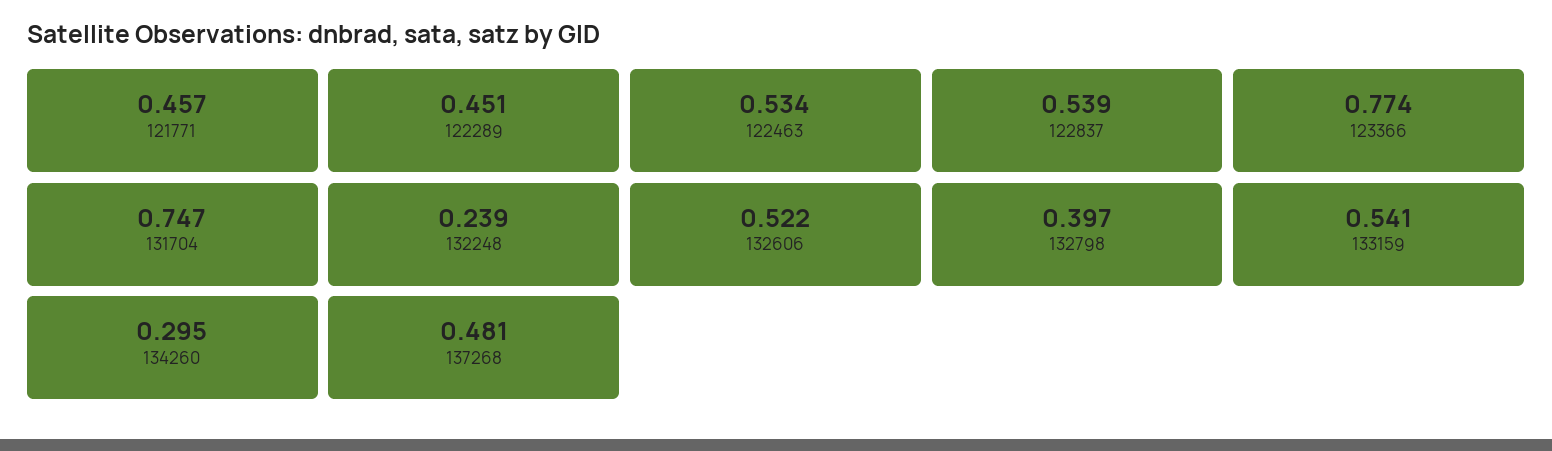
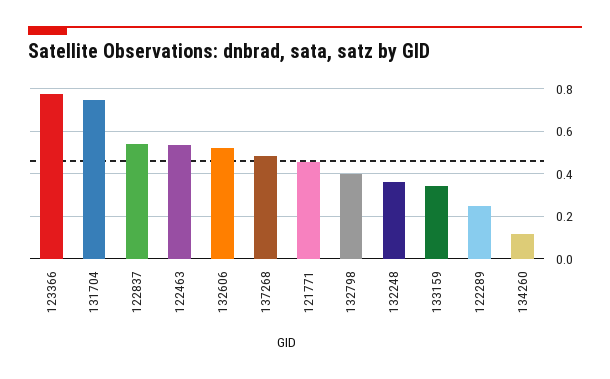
122289: 0.451 -> 0.25
132248: 0.239 -> 0.35
133159: 0.541 -> 0.35
134260: 0.295 -> 0.1

